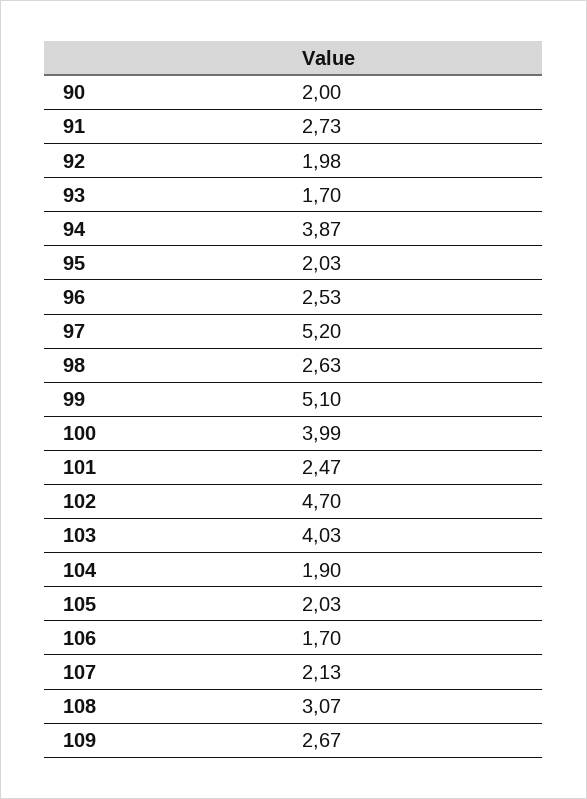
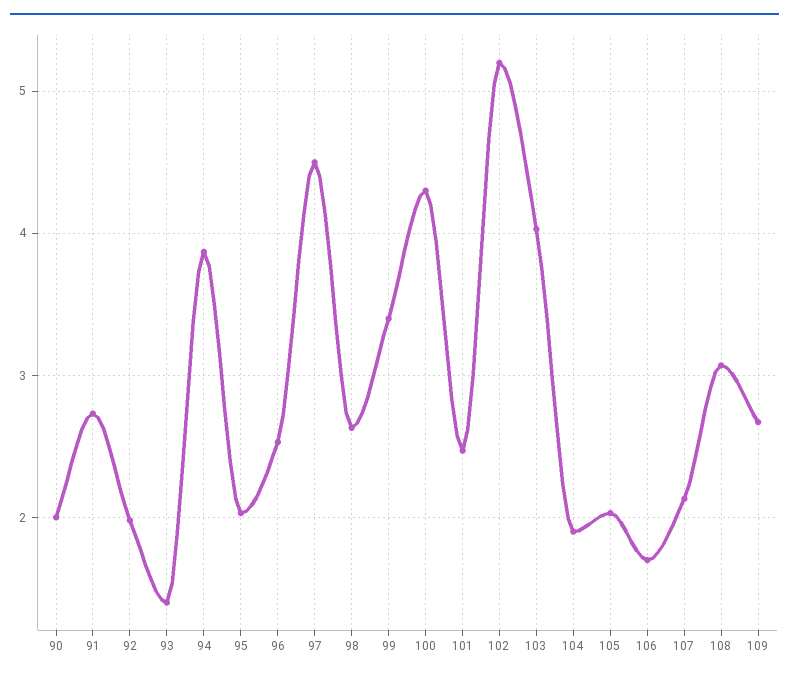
93: 1.7 -> 1.4
97: 5.2 -> 4.5
99: 5.1 -> 3.4
100: 3.99 -> 4.3
102: 4.7 -> 5.2

